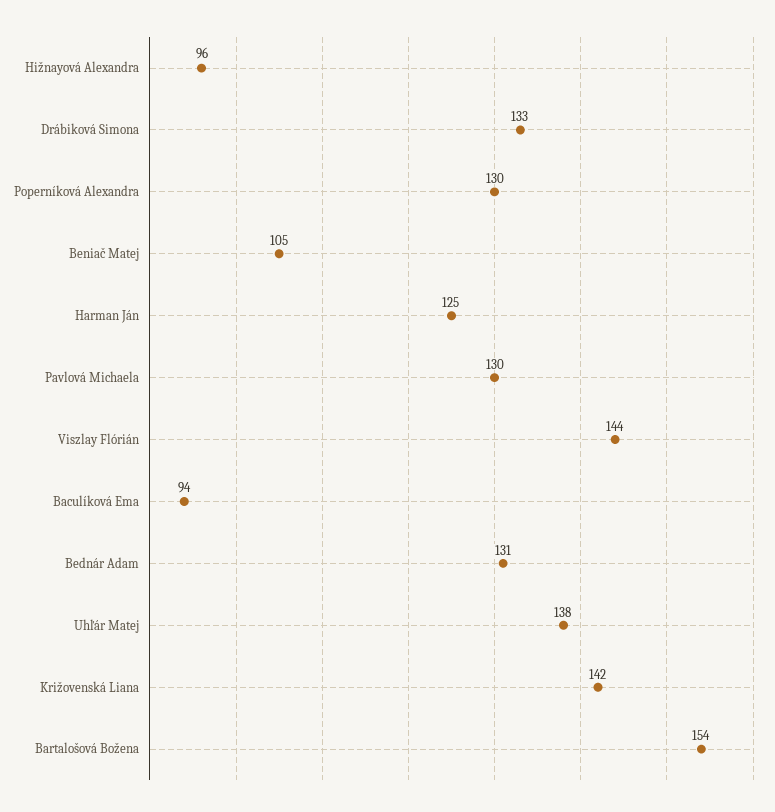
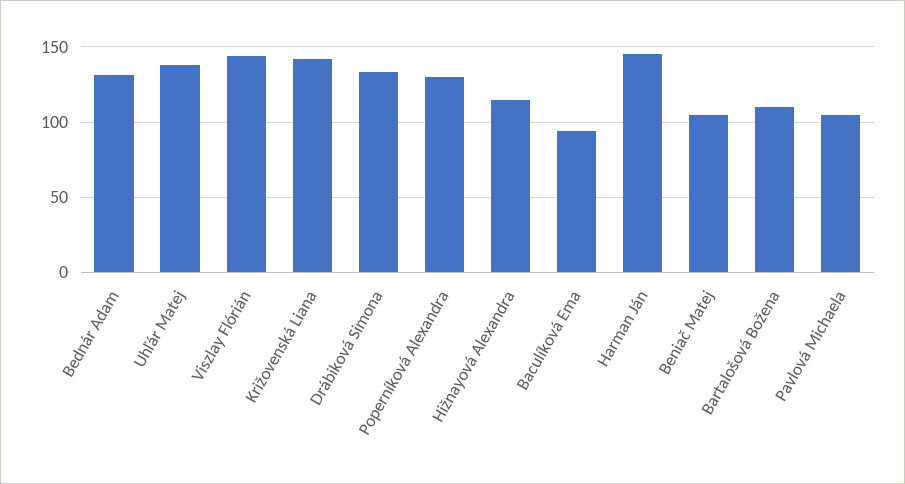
Hižnayová Alexandra: 96 -> 115
Harman Ján: 125 -> 145
Pavlová Michaela: 130 -> 105
Bartalošová Božena: 154 -> 110

